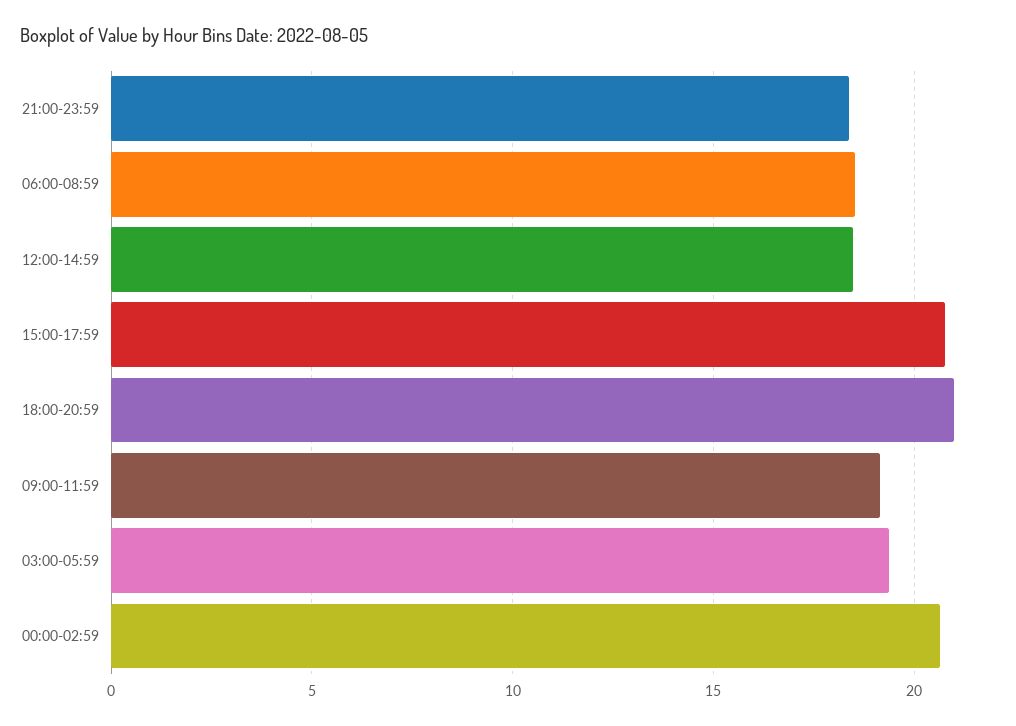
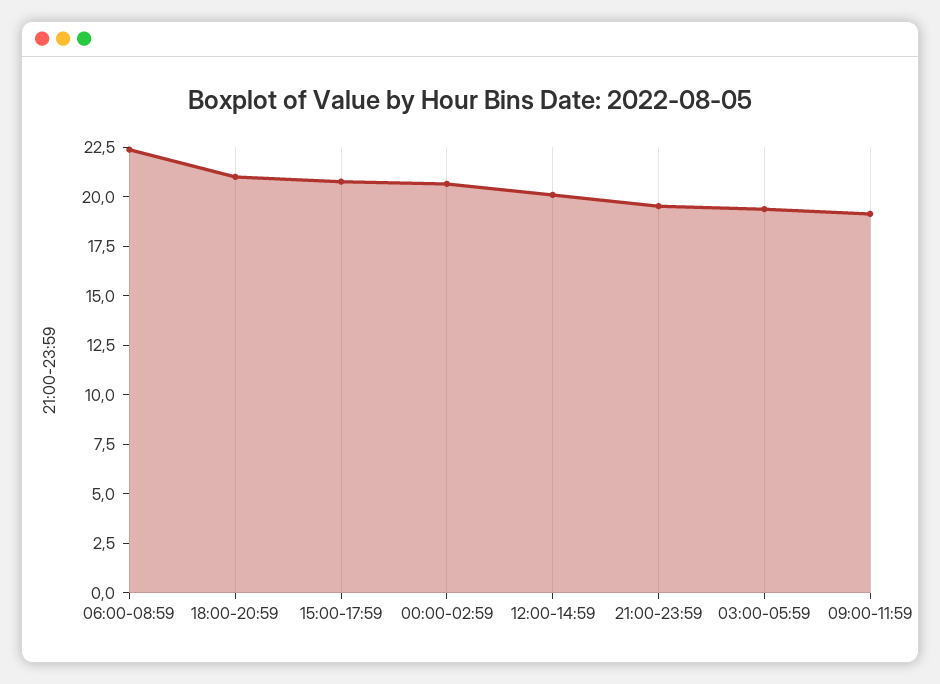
21:00-23:59: 18.5 -> 19.5
06:00-08:59: 18.5 -> 22.5
12:00-14:59: 18.5 -> 20

